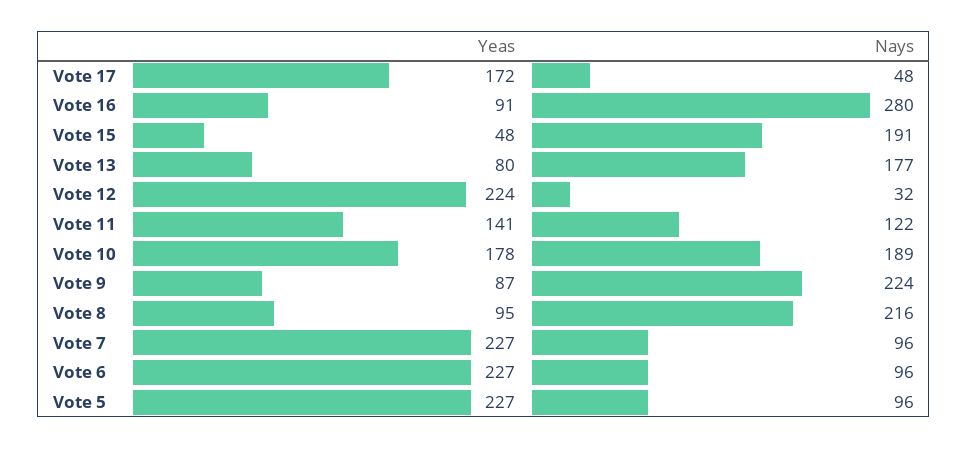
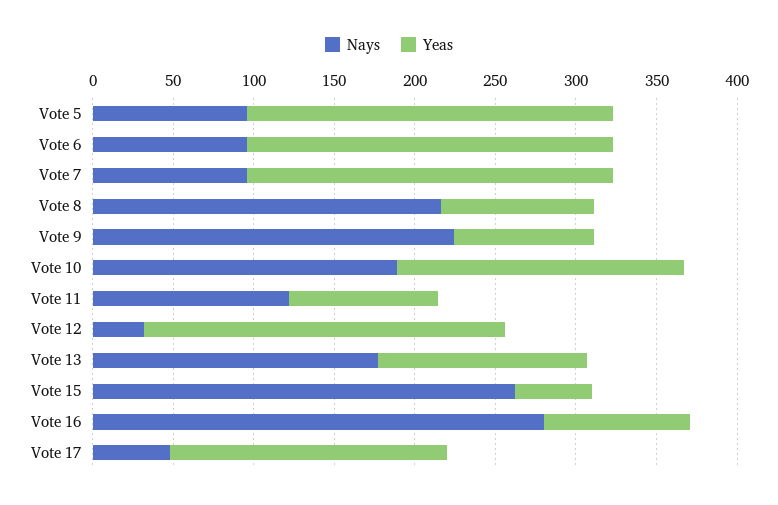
Nays, Vote 15: 191 -> 260
Yeas, Vote 13: 80 -> 130
Yeas, Vote 11: 141 -> 90

